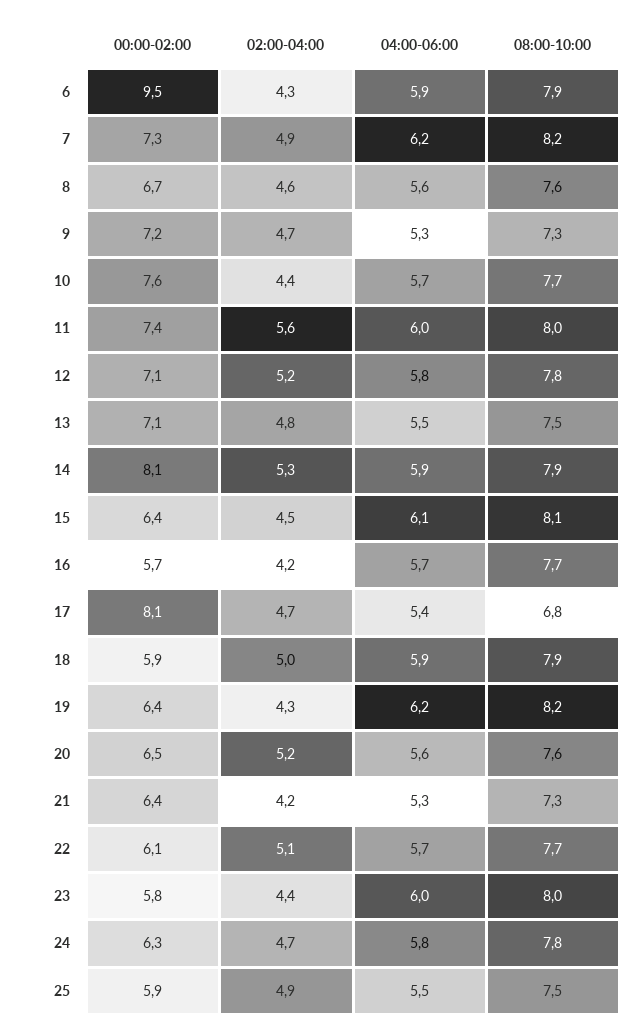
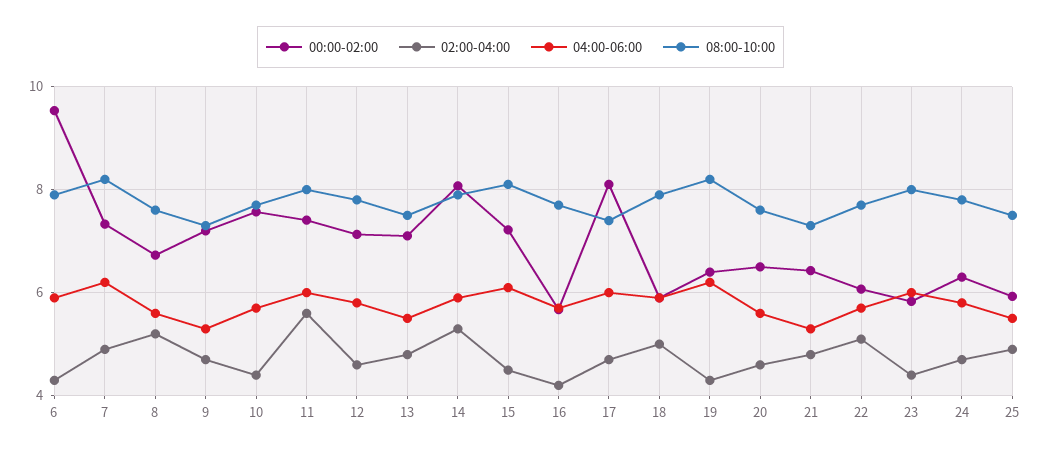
02:00-04:00, 8: 4.6 -> 5.2
02:00-04:00, 12: 5.2 -> 4.6
00:00-02:00, 15: 6.4 -> 7.2
04:00-06:00, 17: 5.4 -> 6
08:00-10:00, 17: 6.8 -> 7.4
02:00-04:00, 20: 5.2 -> 4.6
02:00-04:00, 21: 4.2 -> 4.8

